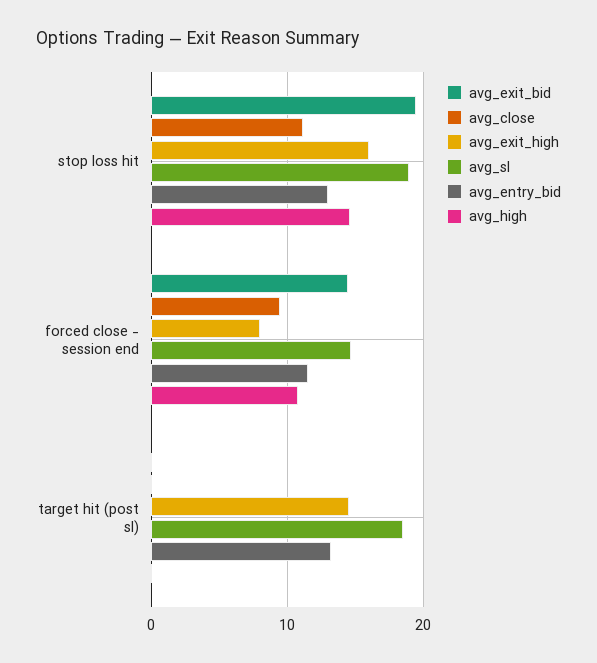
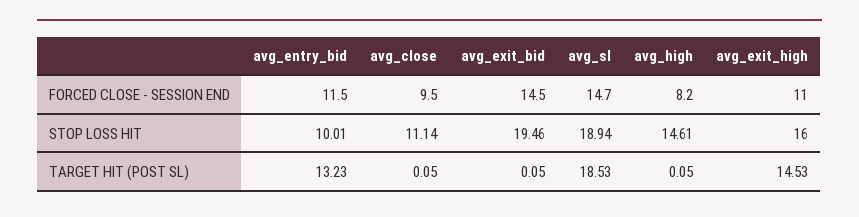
avg_entry_bid, stop loss hit: 13 -> 10.01
avg_exit_high, forced close - session end: 8 -> 11
avg_high, forced close - session end: 11 -> 8.2

